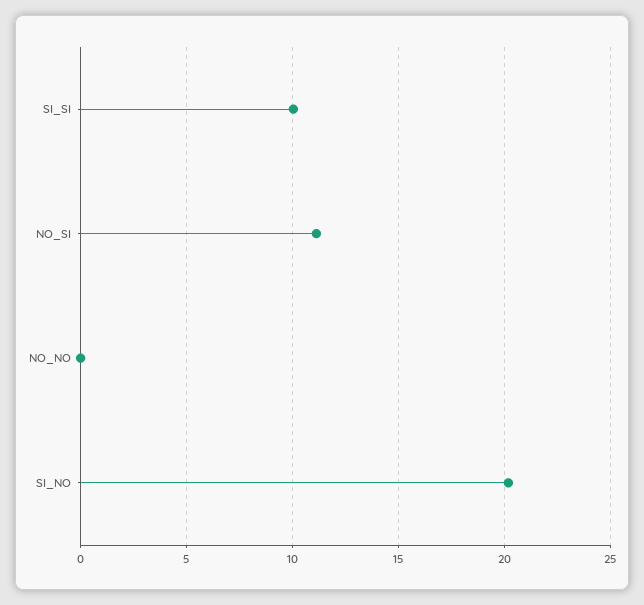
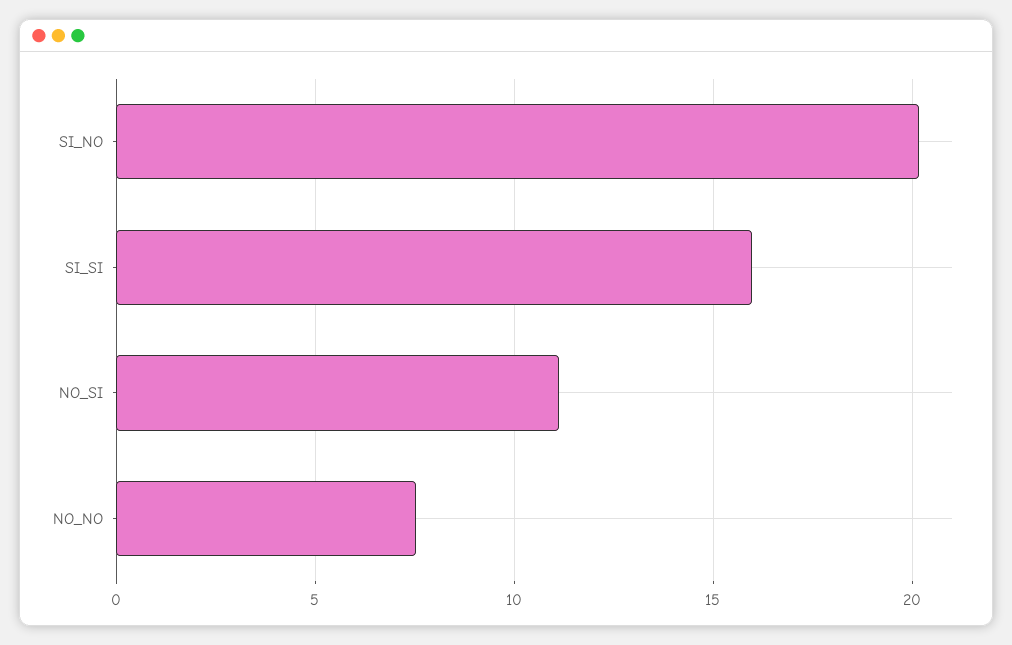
SI_SI: 10 -> 16
NO_NO: 0 -> 7.5

